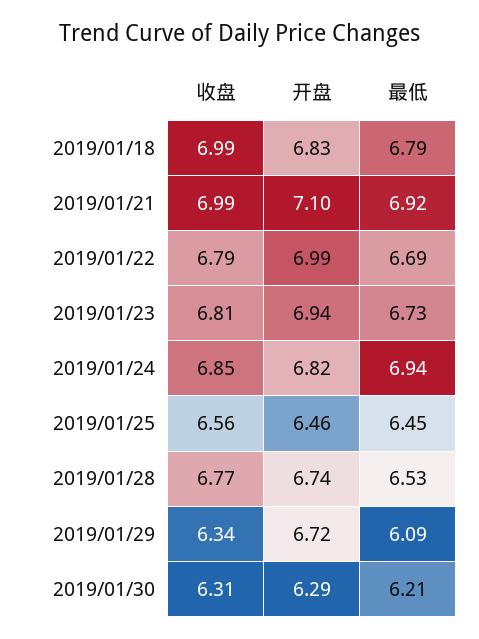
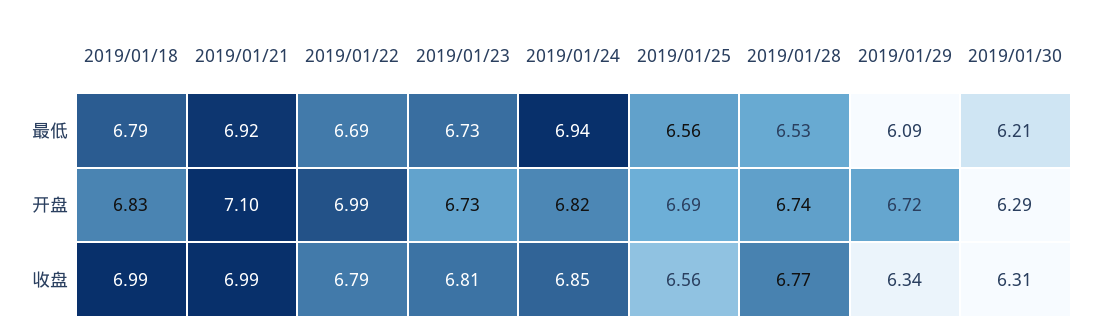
开盘, 2019/01/23: 6.94 -> 6.73
开盘, 2019/01/25: 6.46 -> 6.69
最低, 2019/01/25: 6.45 -> 6.56

